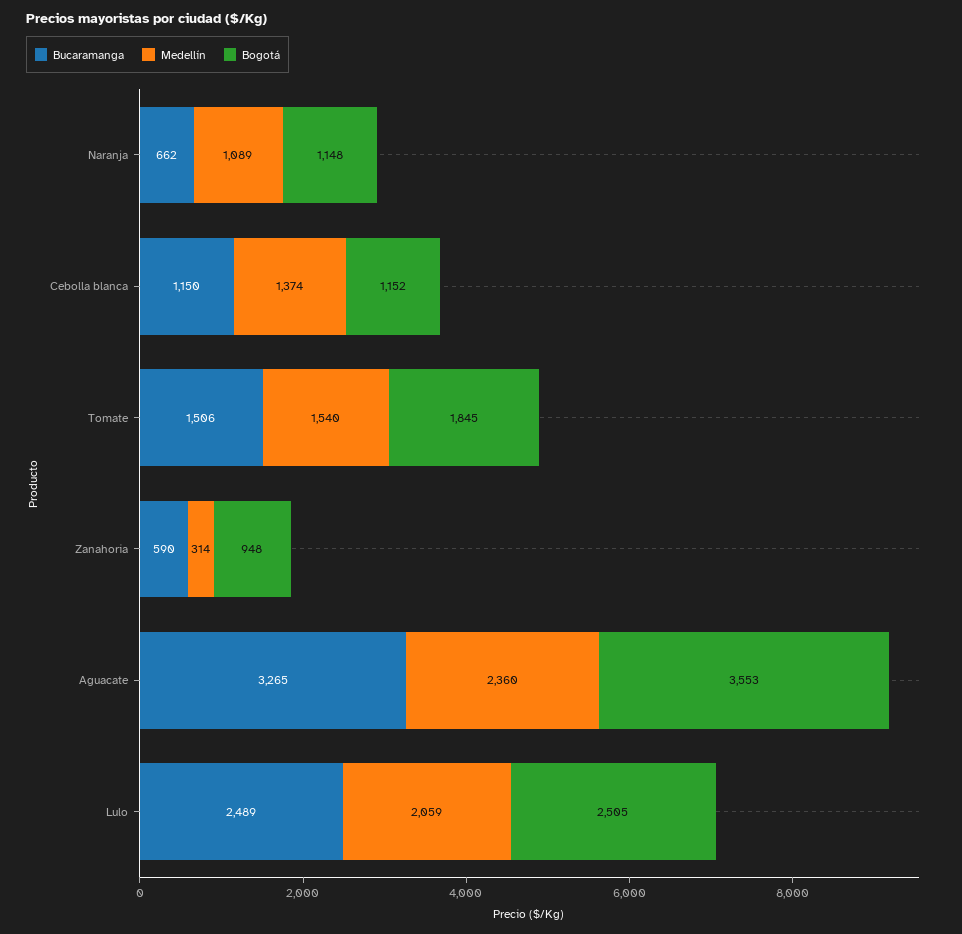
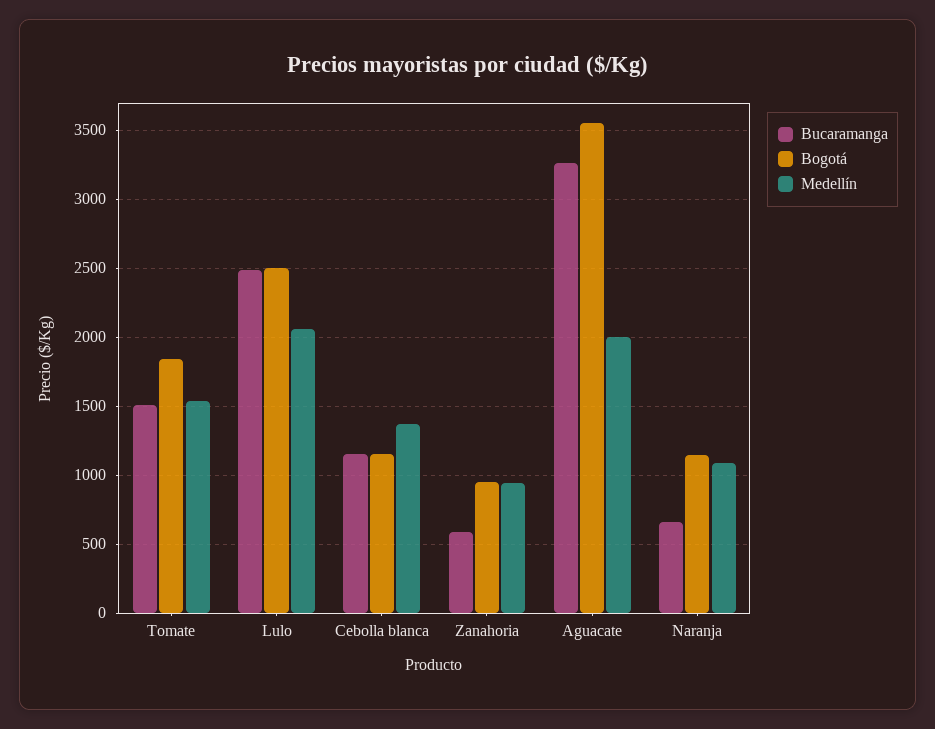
Medellín, Zanahoria: 314 -> 950
Medellín, Aguacate: 2360 -> 2000

